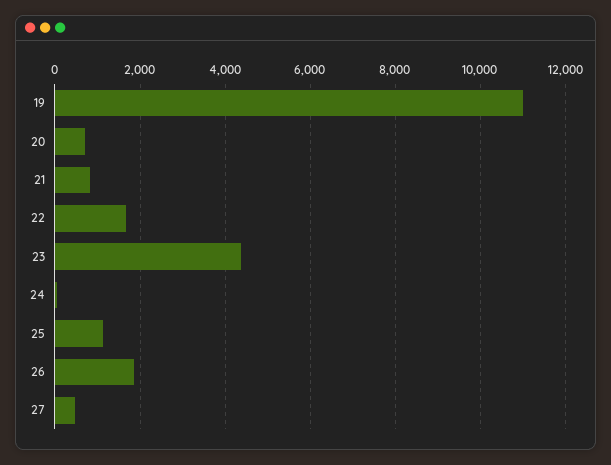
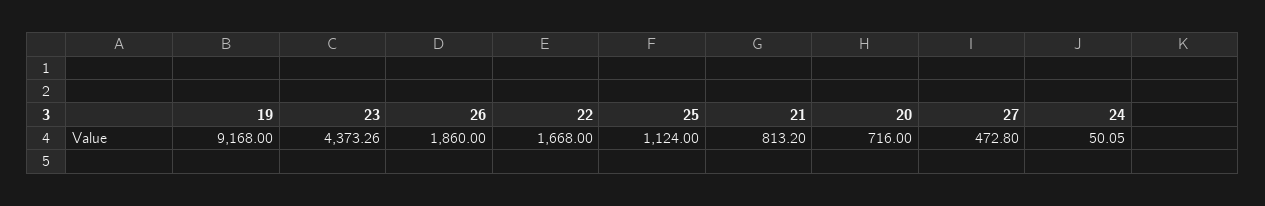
19: 11000 -> 9168

